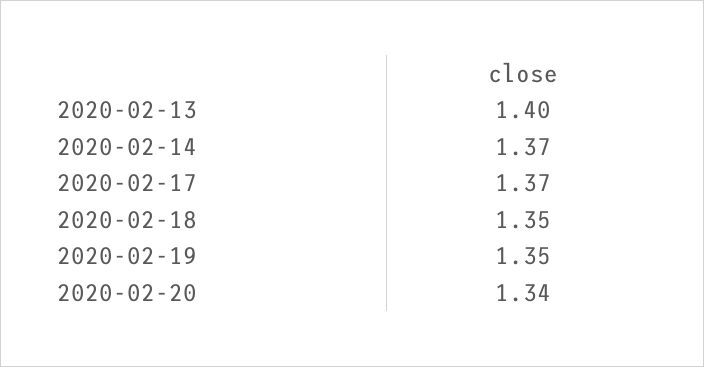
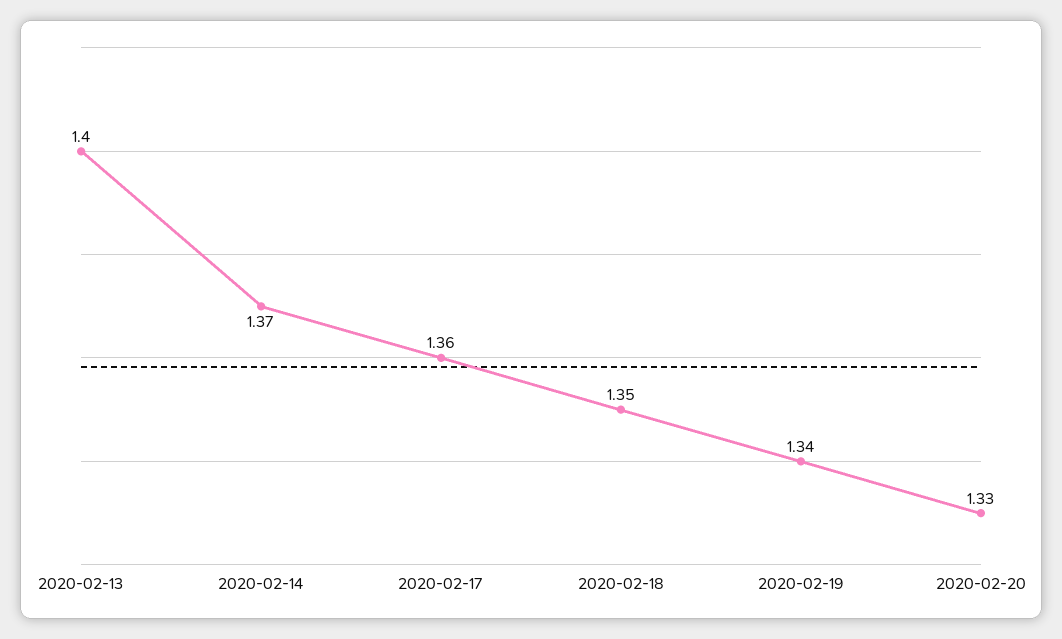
2020-02-17: 1.37 -> 1.36
2020-02-19: 1.35 -> 1.34
2020-02-20: 1.34 -> 1.33

